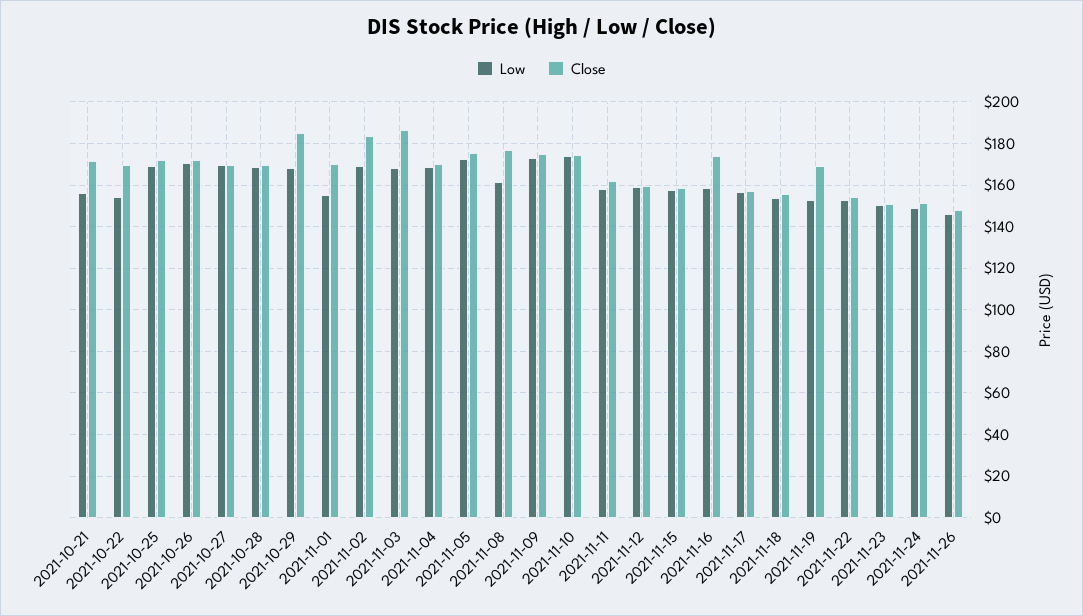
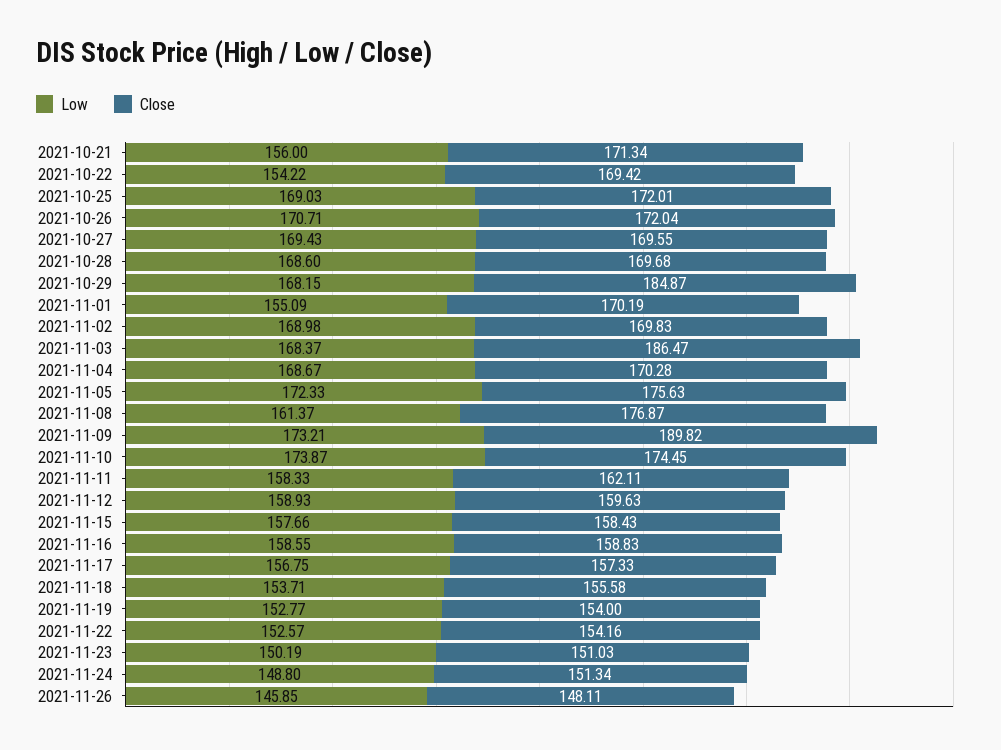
Close, 2021-11-02: 185 -> 169.83
Close, 2021-11-09: 175 -> 189.82
Close, 2021-11-16: 175 -> 158.83
Close, 2021-11-19: 170 -> 154

